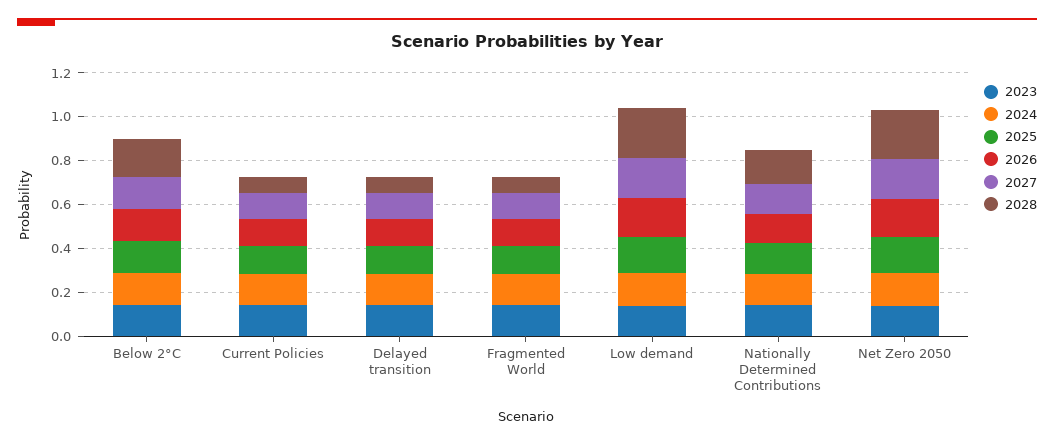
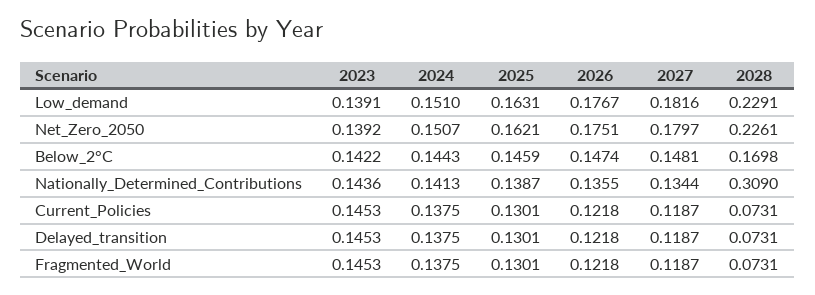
2028, Nationally Determined Contributions: 0.15 -> 0.309

